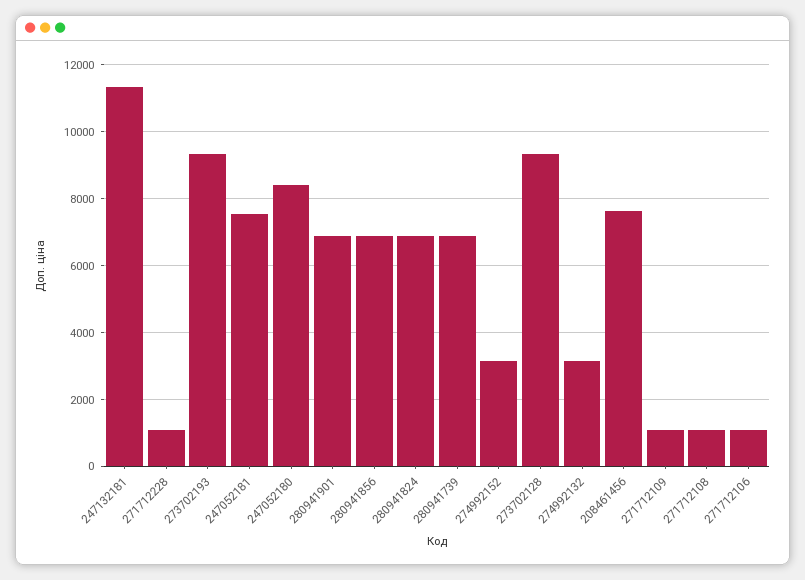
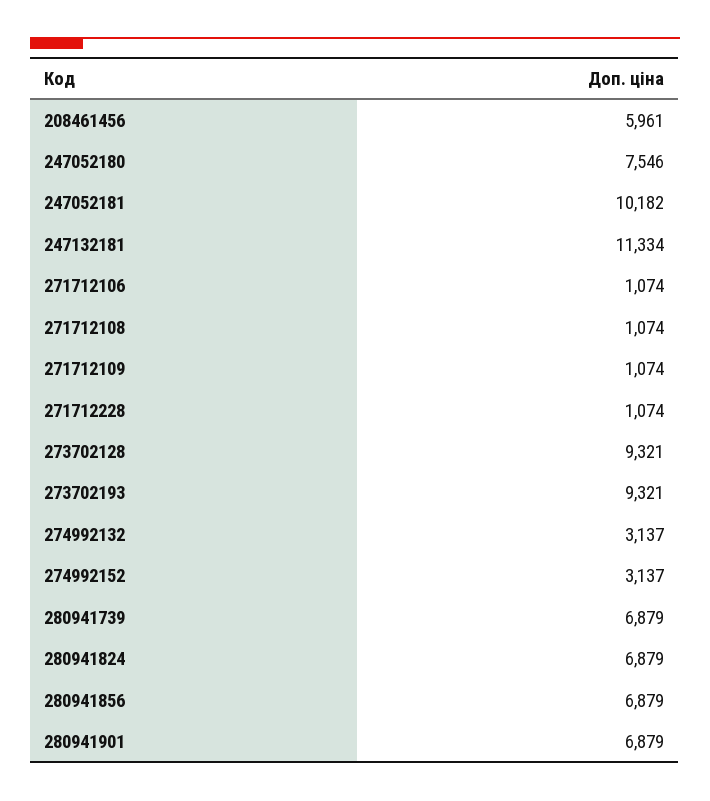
247052181: 7600 -> 10182
247052180: 8400 -> 7546
208461456: 7600 -> 5961

